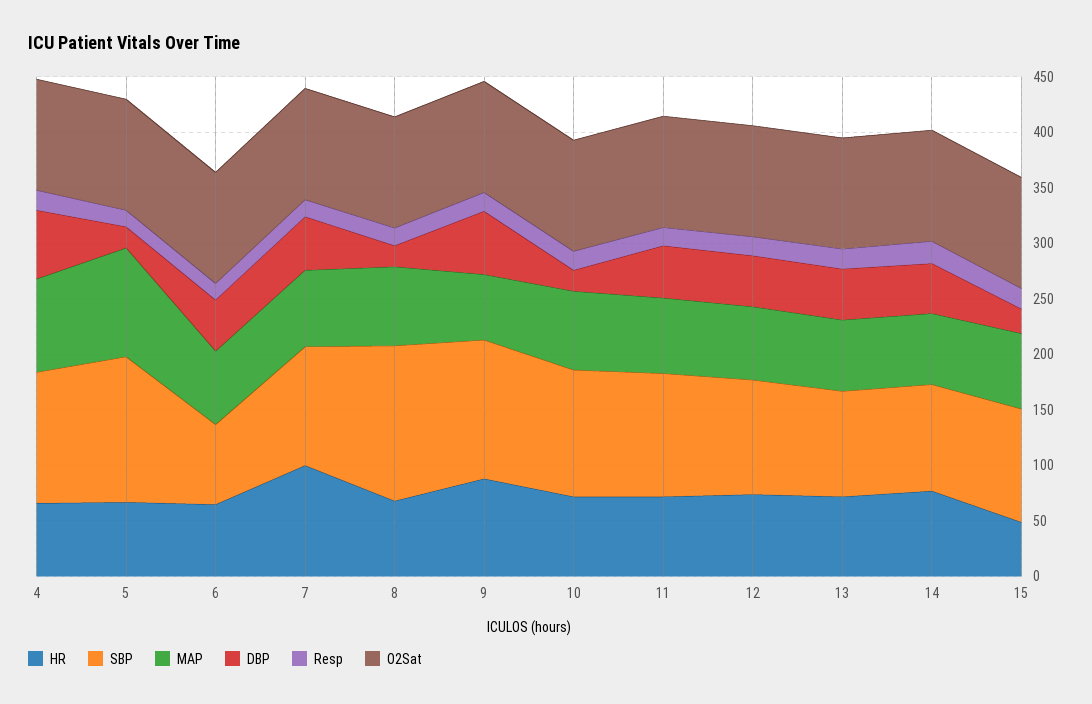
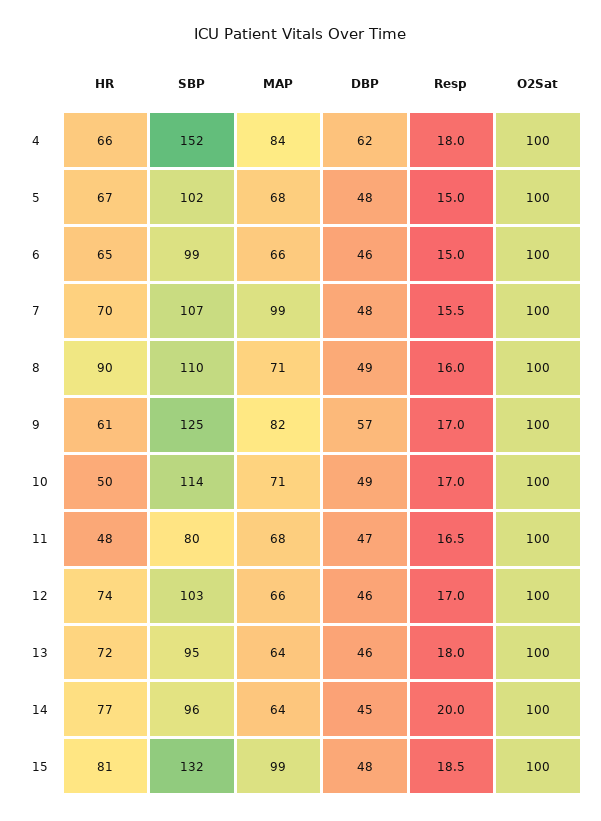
SBP, 4: 120 -> 152
SBP, 5: 130 -> 102
MAP, 5: 100 -> 68
DBP, 5: 20 -> 48
SBP, 6: 70 -> 99
HR, 7: 100 -> 70
MAP, 7: 70 -> 99
HR, 8: 70 -> 90
SBP, 8: 140 -> 110
DBP, 8: 20 -> 49
HR, 9: 90 -> 61
MAP, 9: 60 -> 82
HR, 10: 70 -> 50
DBP, 10: 20 -> 49
HR, 11: 70 -> 48
SBP, 11: 110 -> 80
HR, 15: 50 -> 81
SBP, 15: 100 -> 132
MAP, 15: 70 -> 99
DBP, 15: 20 -> 48

